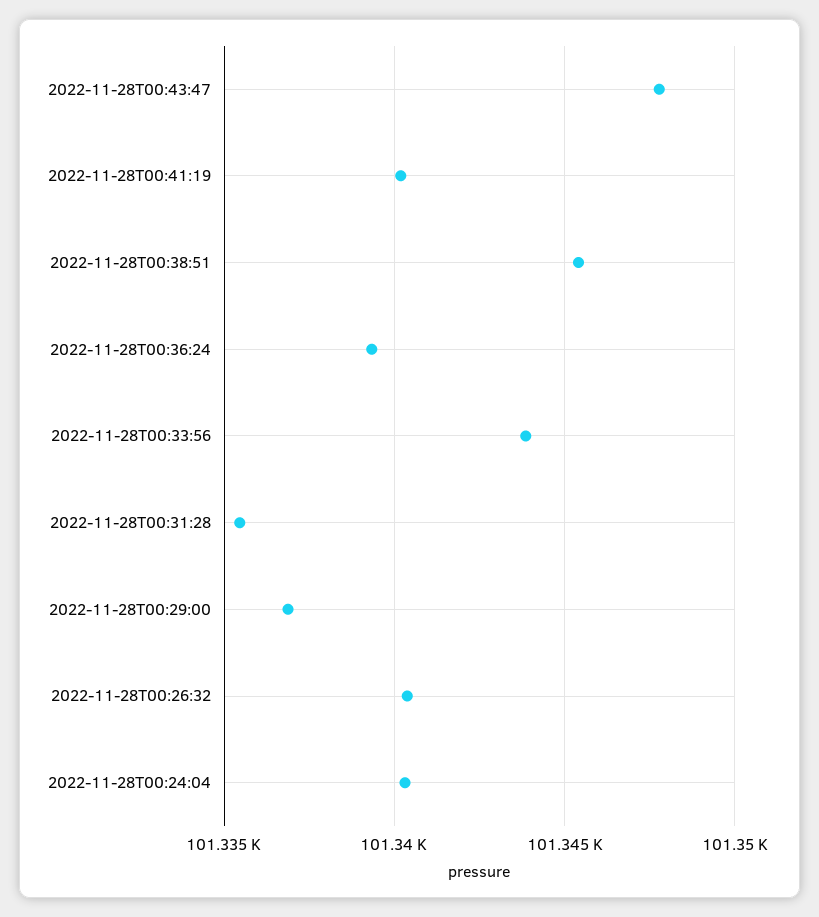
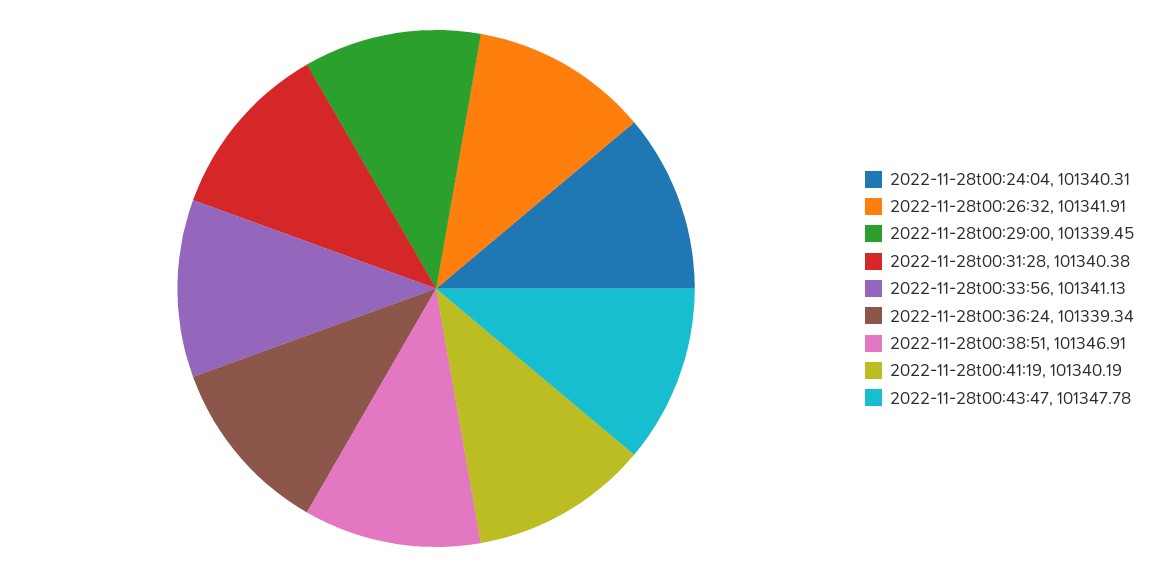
2022-11-28T00:38:51: 101345.5 -> 101346.91
2022-11-28T00:33:56: 101344 -> 101341.13
2022-11-28T00:31:28: 101335.5 -> 101340.38
2022-11-28T00:29:00: 101337 -> 101339.45
2022-11-28T00:26:32: 101340.5 -> 101341.91

